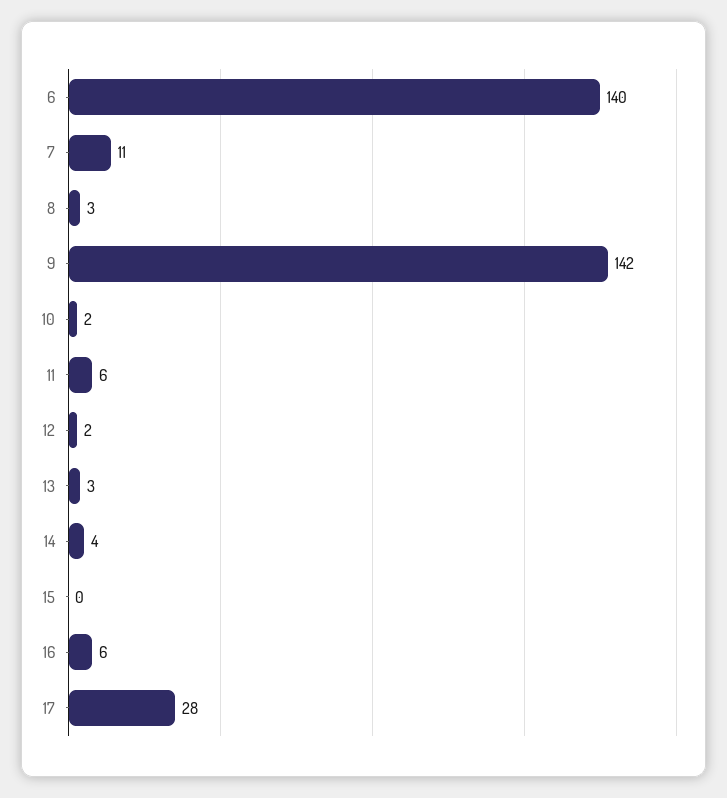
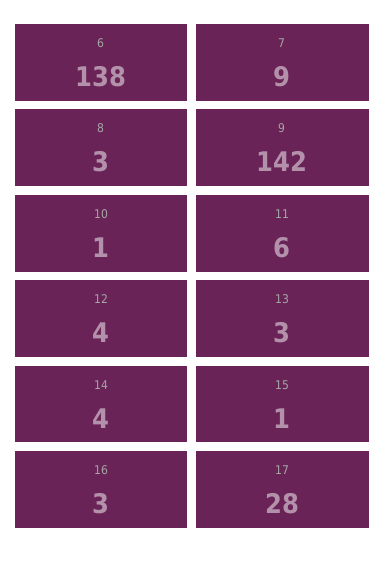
6: 140 -> 138
7: 11 -> 9
10: 2 -> 1
12: 2 -> 4
15: 0 -> 1
16: 6 -> 3

